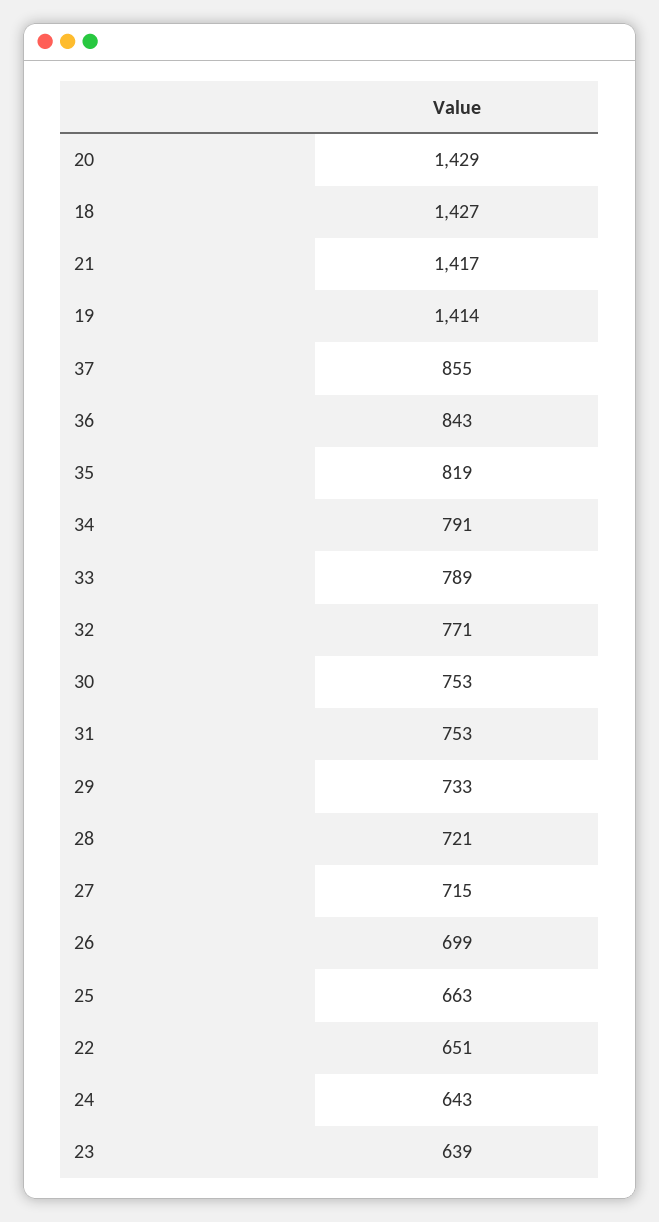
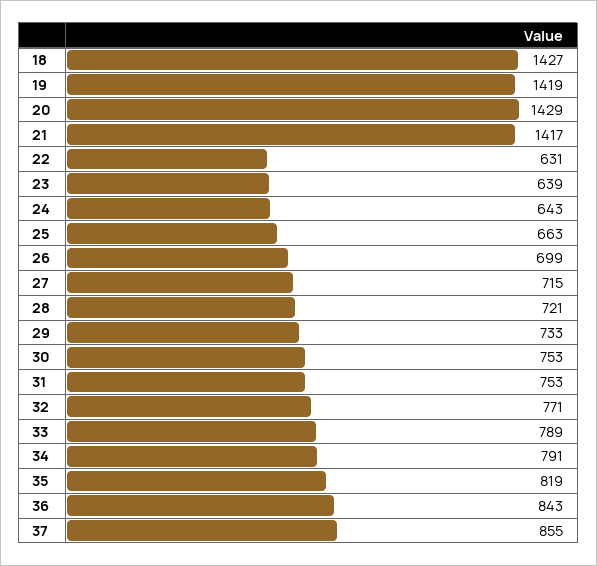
19: 1414 -> 1419
22: 651 -> 631

